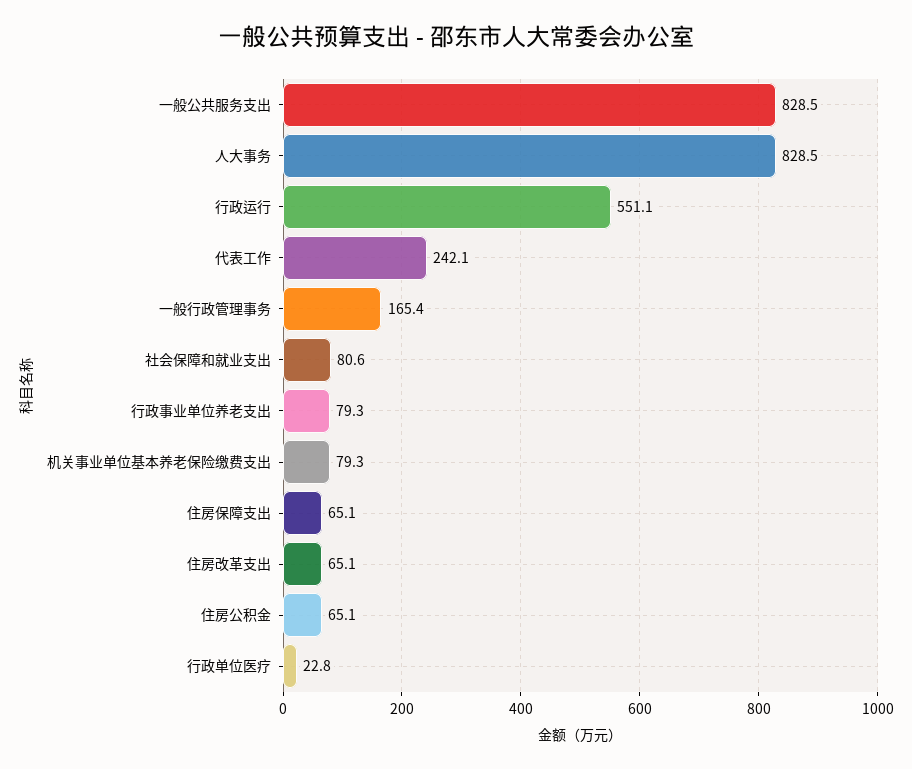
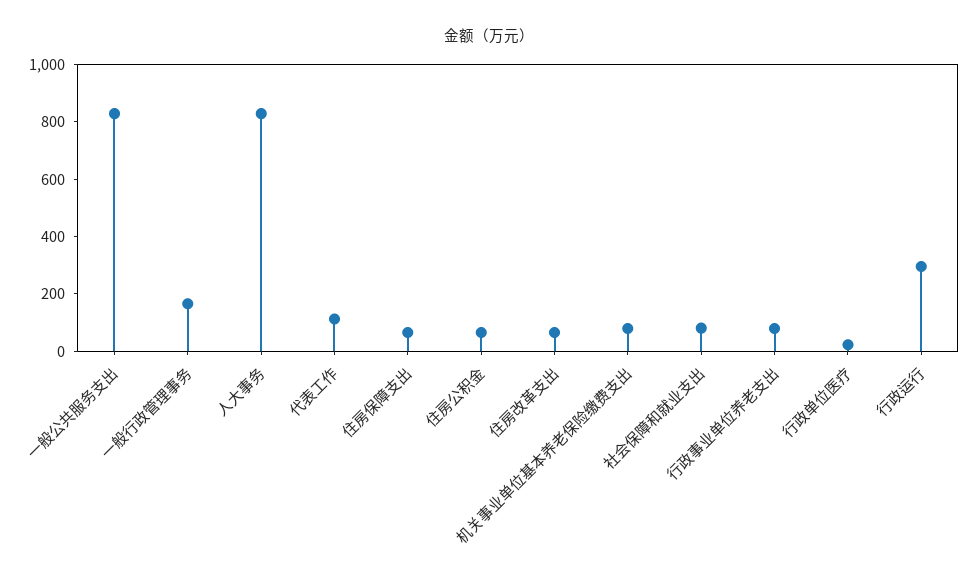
行政运行: 551.1 -> 300
代表工作: 242.1 -> 100

